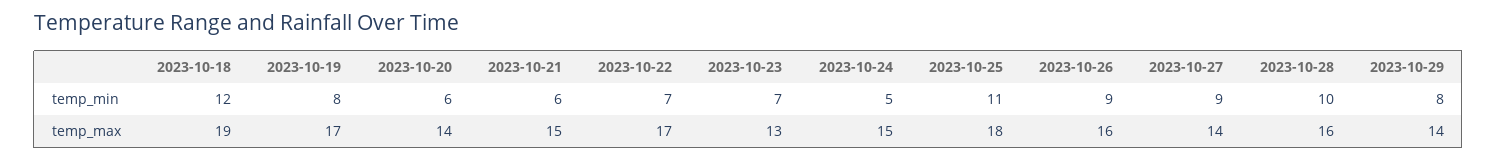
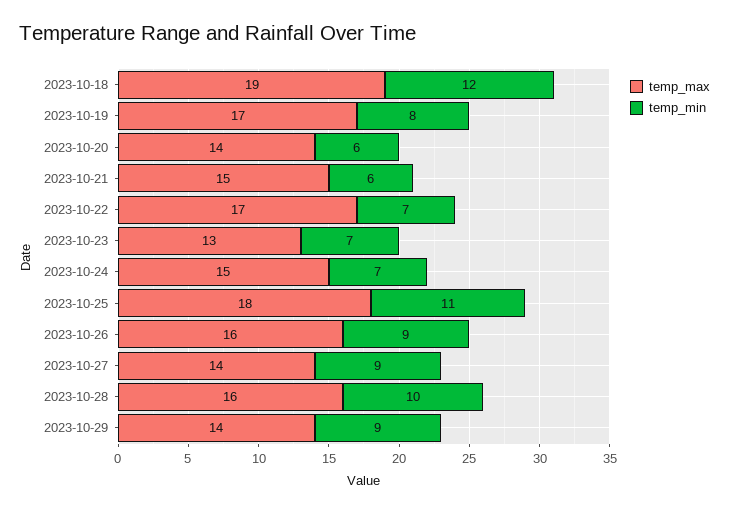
temp_min, 2023-10-24: 5 -> 7
temp_min, 2023-10-29: 8 -> 9

